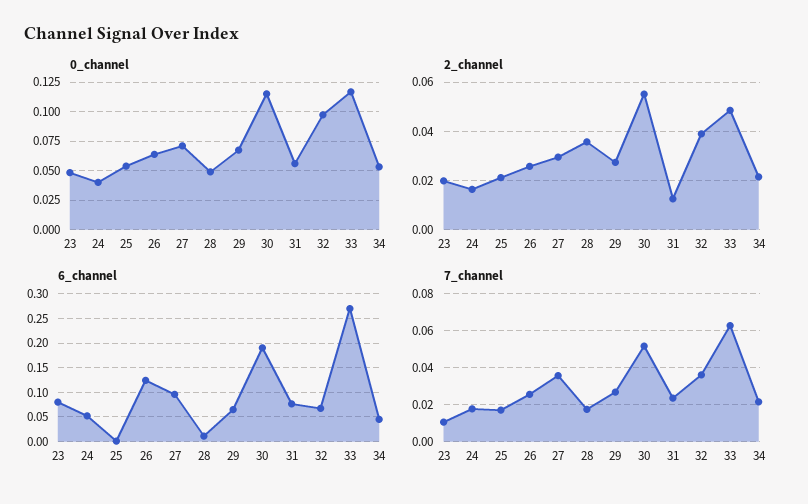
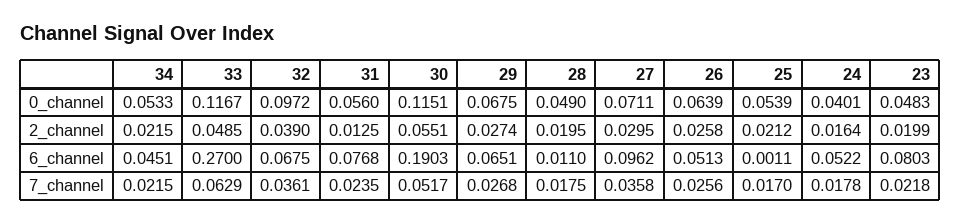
2_channel, 28: 0.035 -> 0.0195
6_channel, 26: 0.125 -> 0.0513
7_channel, 23: 0.01 -> 0.0218

